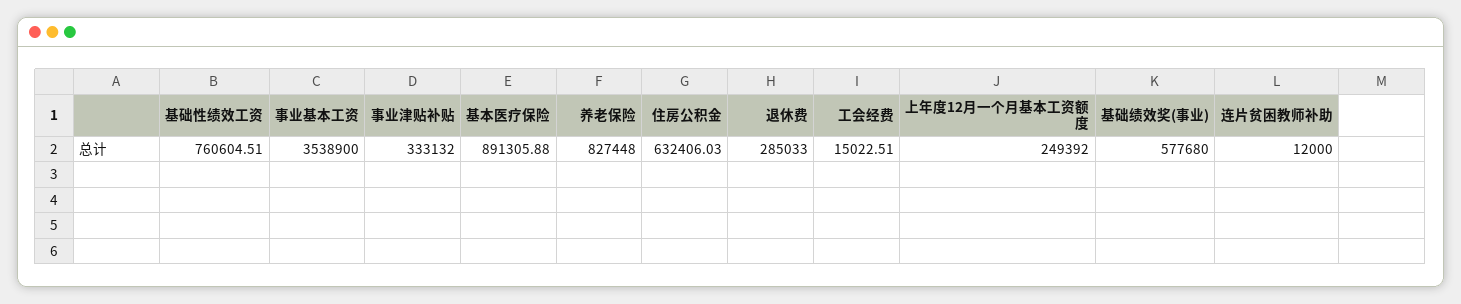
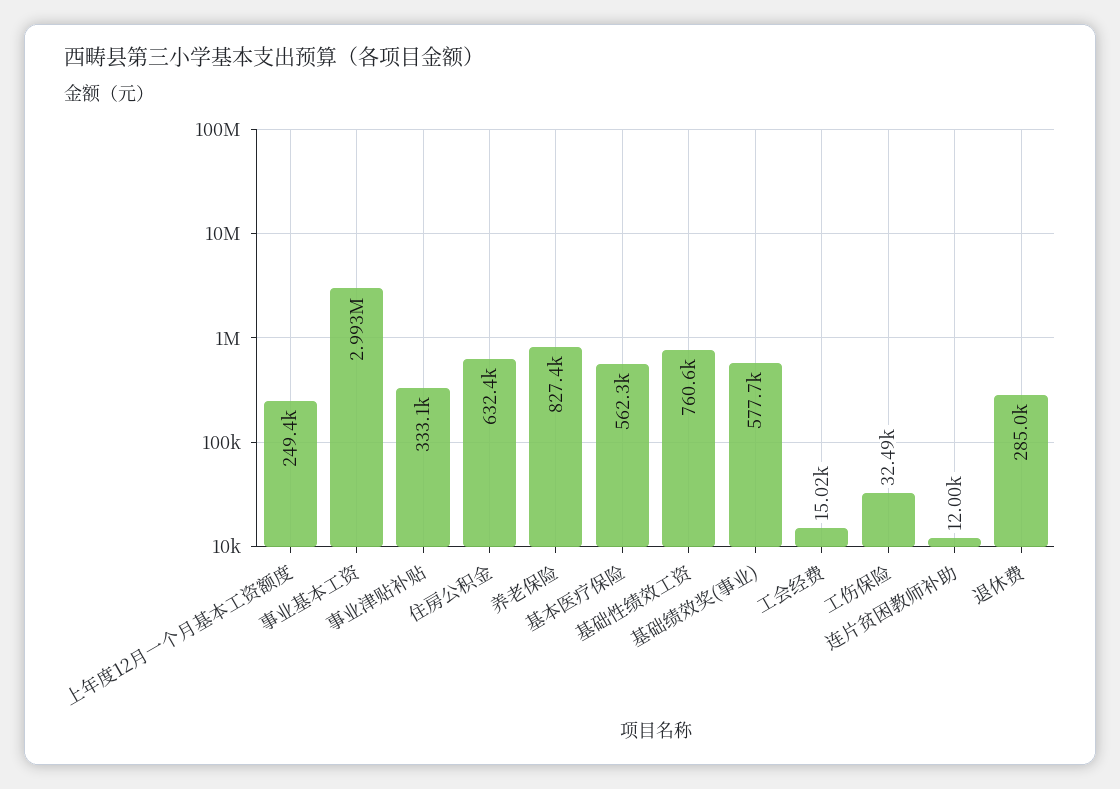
事业基本工资: 3538900 -> 2993000
基本医疗保险: 891305.88 -> 562300
工伤保险: none -> 32490

